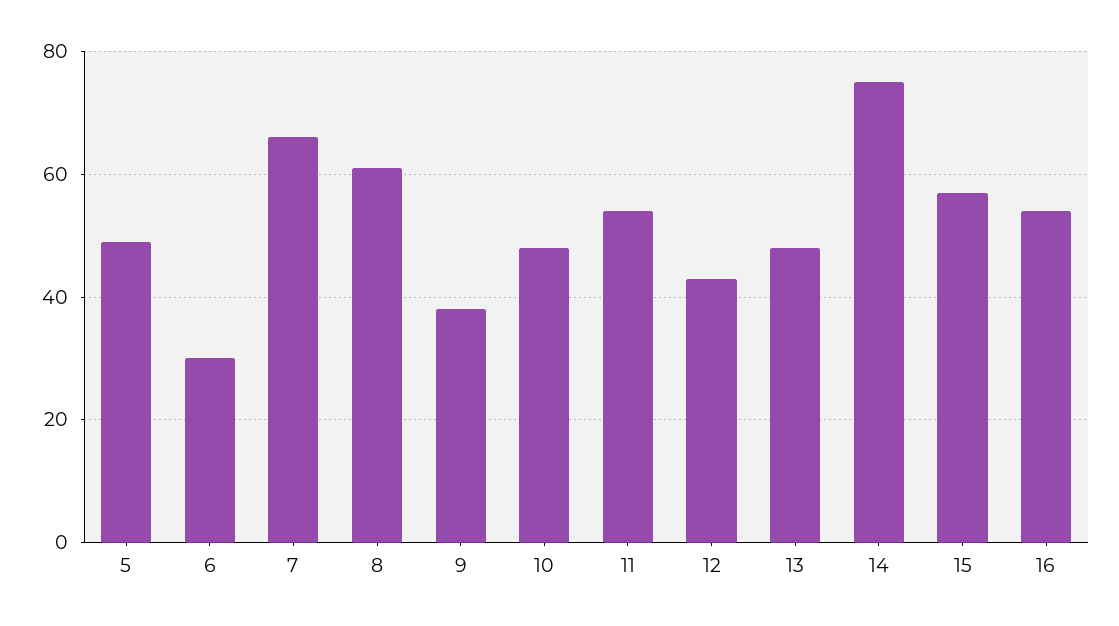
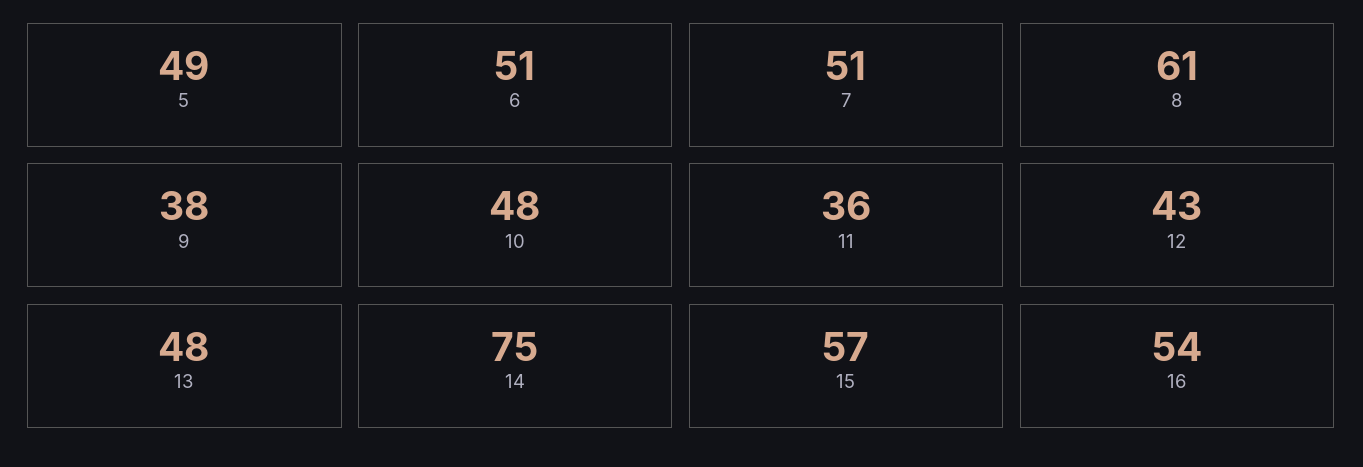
6: 30 -> 51
7: 65 -> 51
11: 55 -> 36

